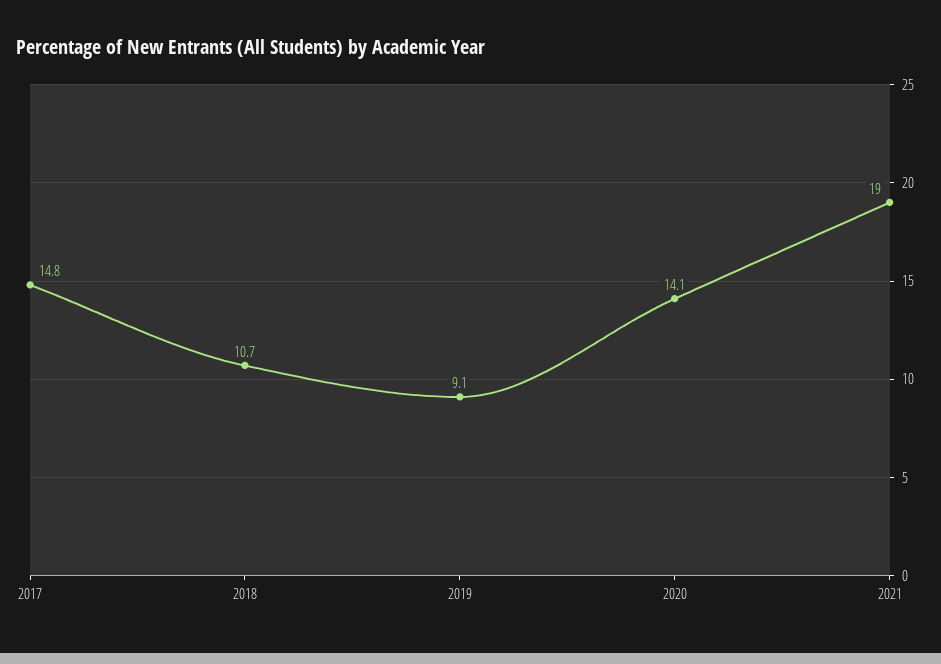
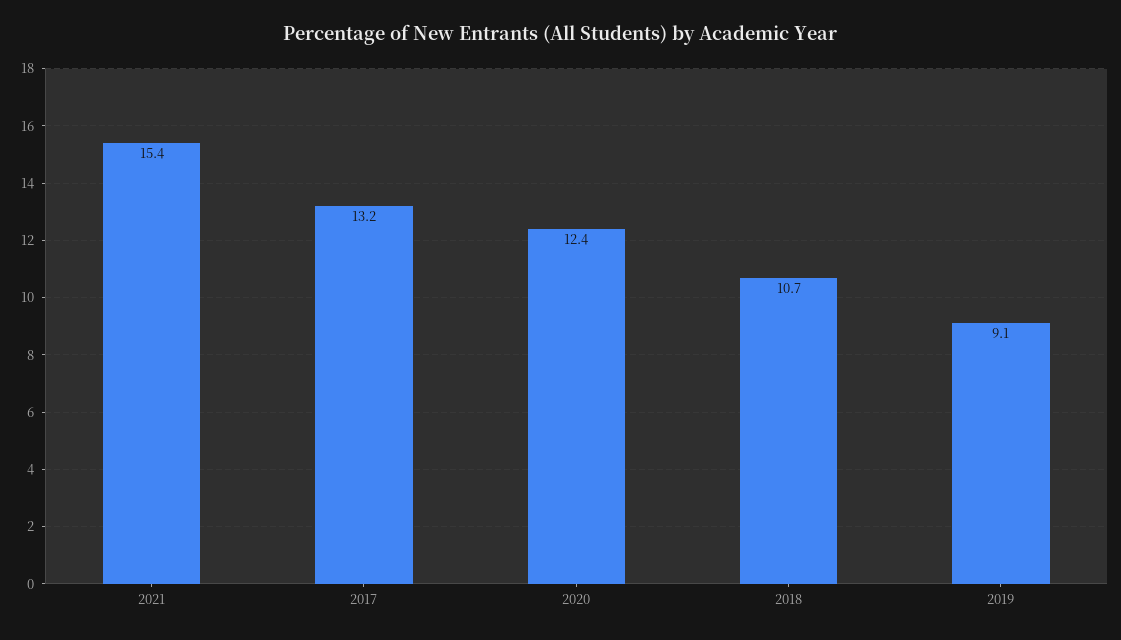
2017: 14.8 -> 13.2
2020: 14.1 -> 12.4
2021: 19 -> 15.4

